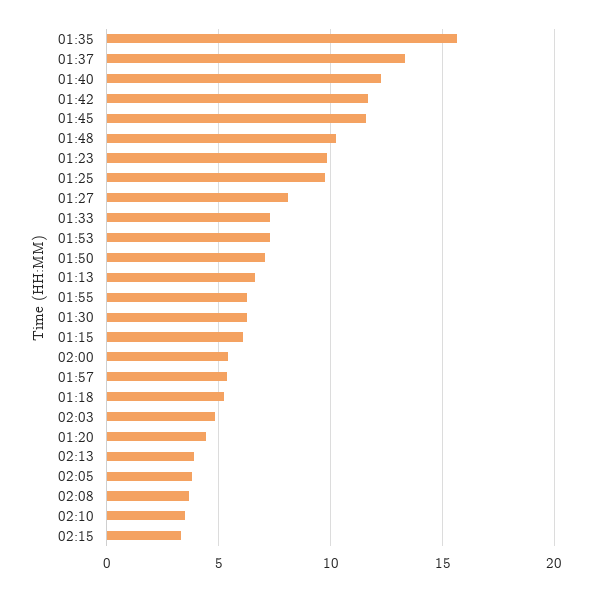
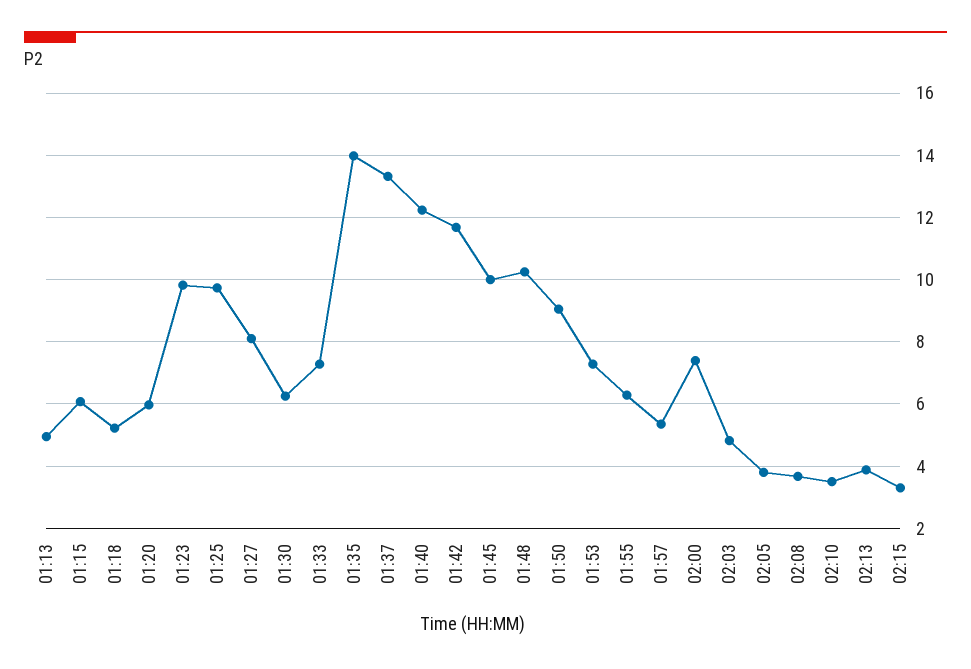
01:35: 15.5 -> 14
01:45: 11.5 -> 10
01:50: 7 -> 9
01:13: 6.5 -> 5
02:00: 5.5 -> 7.4
01:20: 4.5 -> 6

